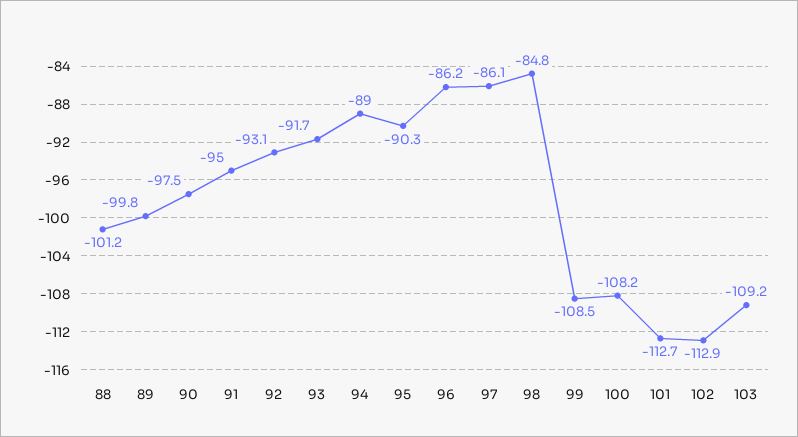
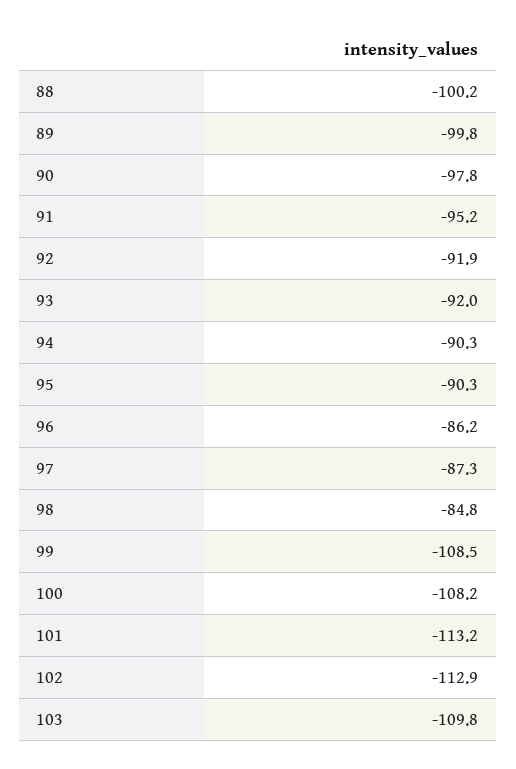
88: -101.2 -> -100.2
90: -97.5 -> -97.8
91: -95 -> -95.2
92: -93.1 -> -91.9
93: -91.7 -> -92
94: -89 -> -90.3
97: -86.1 -> -87.3
101: -112.7 -> -113.2
103: -109.2 -> -109.8

